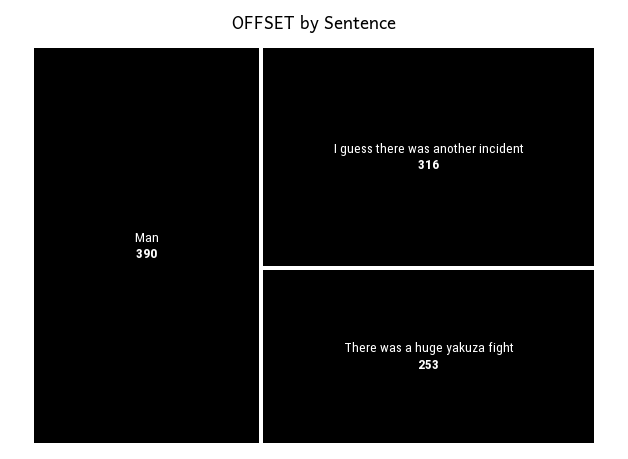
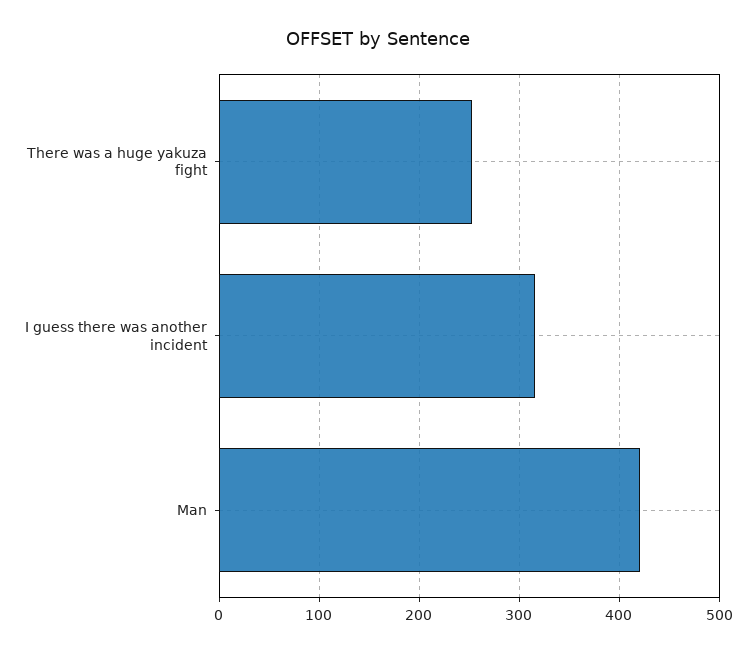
Man: 390 -> 420

